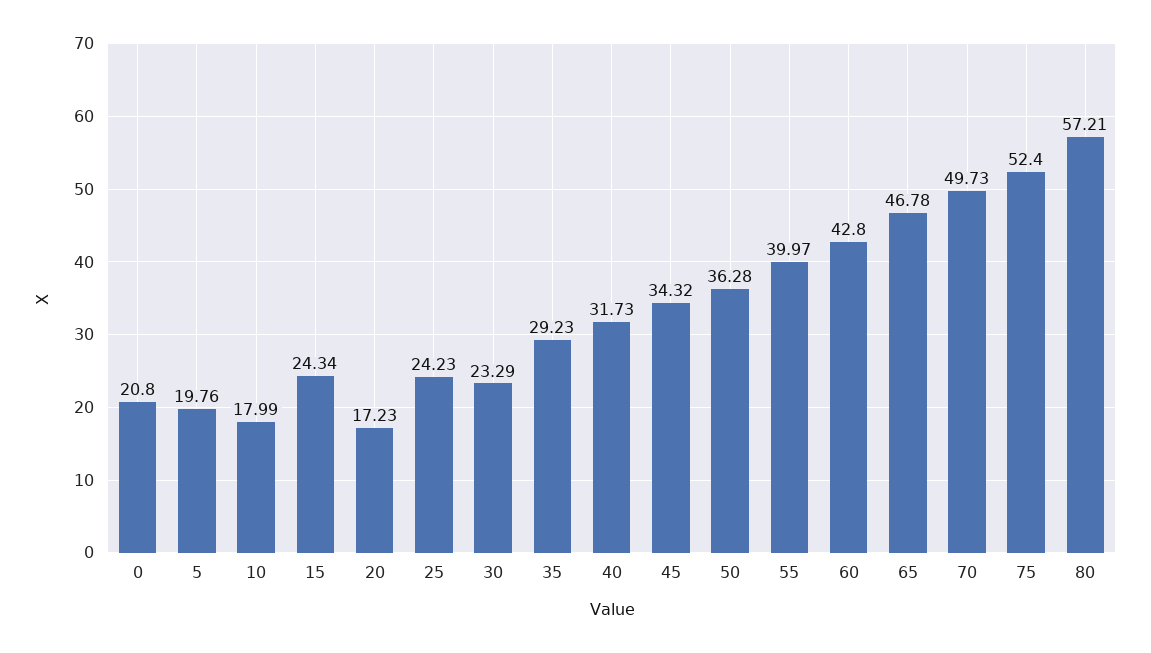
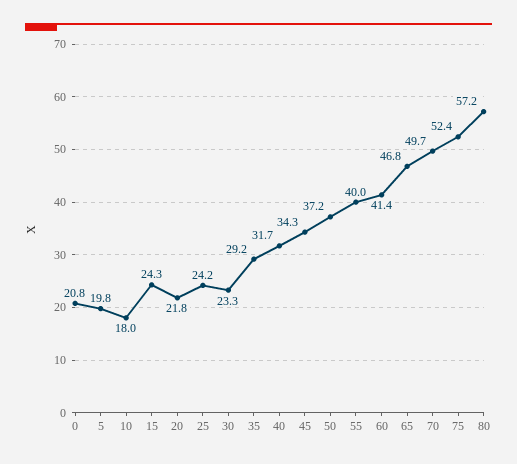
20: 17.23 -> 21.8
50: 36.28 -> 37.2
60: 42.8 -> 41.4

